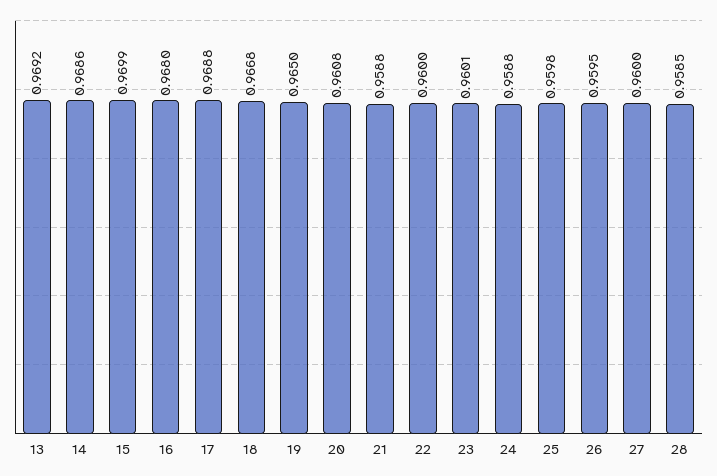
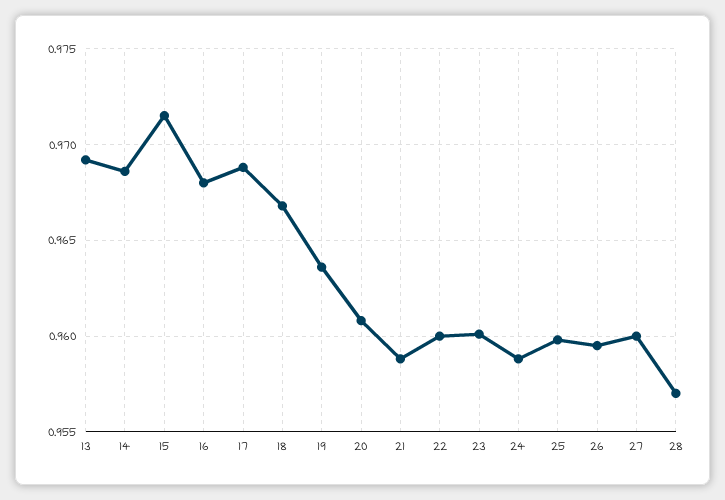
15: 0.9699 -> 0.9715
19: 0.965 -> 0.9635
28: 0.9585 -> 0.957

